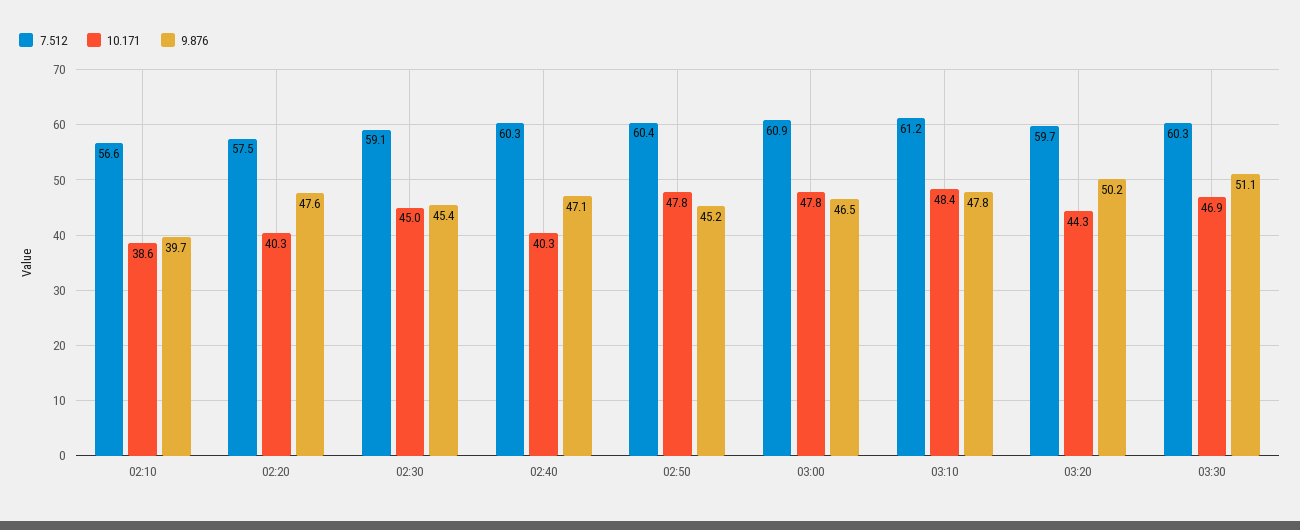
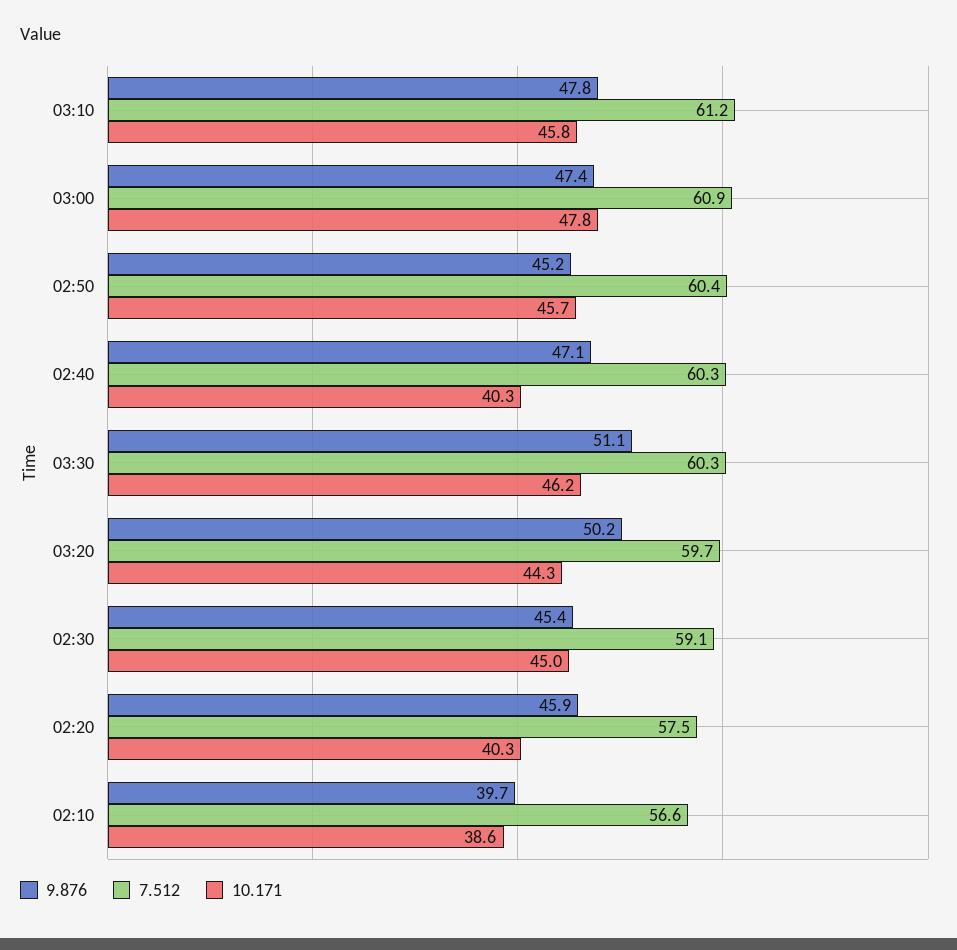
9.876, 02:20: 47.6 -> 45.9
10.171, 02:50: 47.8 -> 45.7
9.876, 03:00: 46.5 -> 47.4
10.171, 03:10: 48.4 -> 45.8
10.171, 03:30: 46.9 -> 46.2

